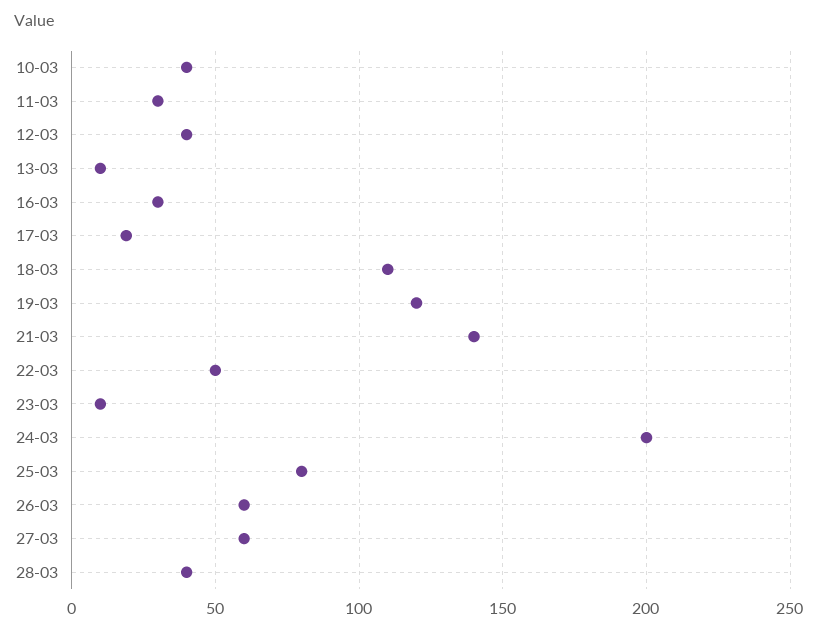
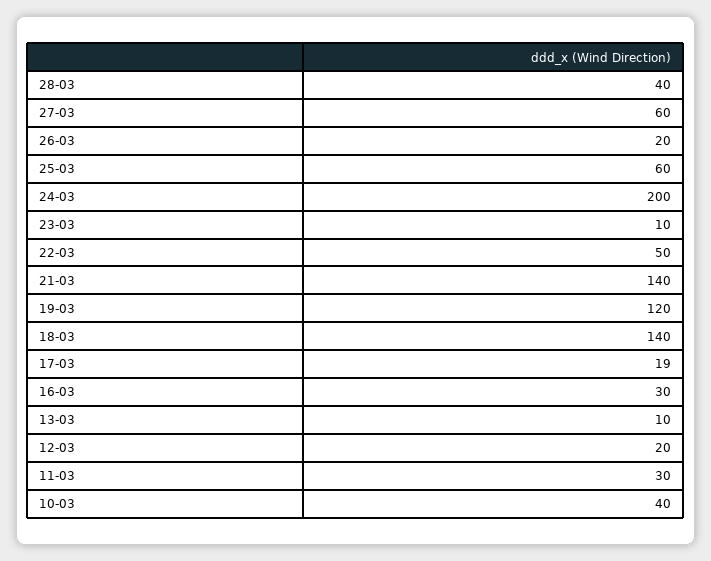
12-03: 40 -> 20
18-03: 110 -> 140
25-03: 80 -> 60
26-03: 60 -> 20

